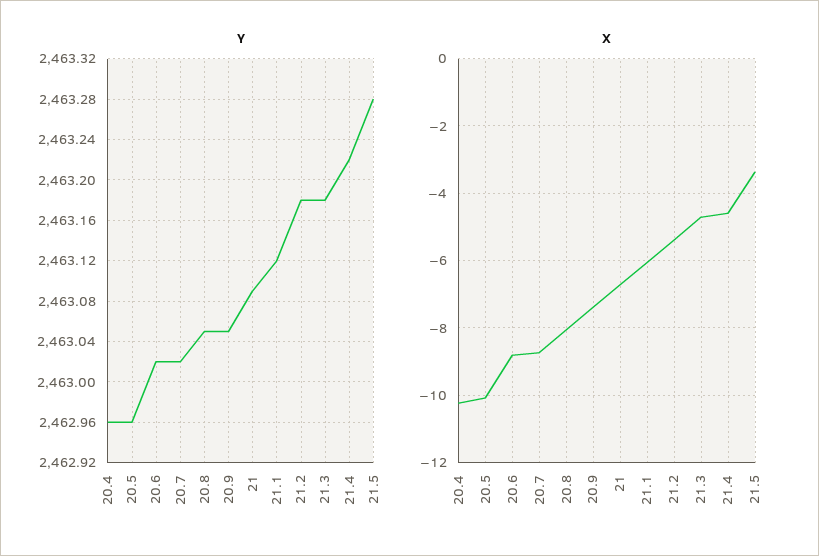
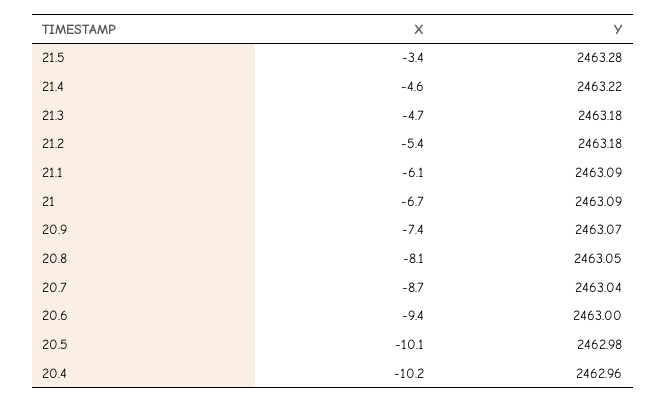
Y, 20.5: 2462.96 -> 2462.98
Y, 20.6: 2463.02 -> 2463
Y, 20.7: 2463.02 -> 2463.04
Y, 20.9: 2463.05 -> 2463.07
Y, 21.1: 2463.12 -> 2463.09
X, 20.6: -8.8 -> -9.4

